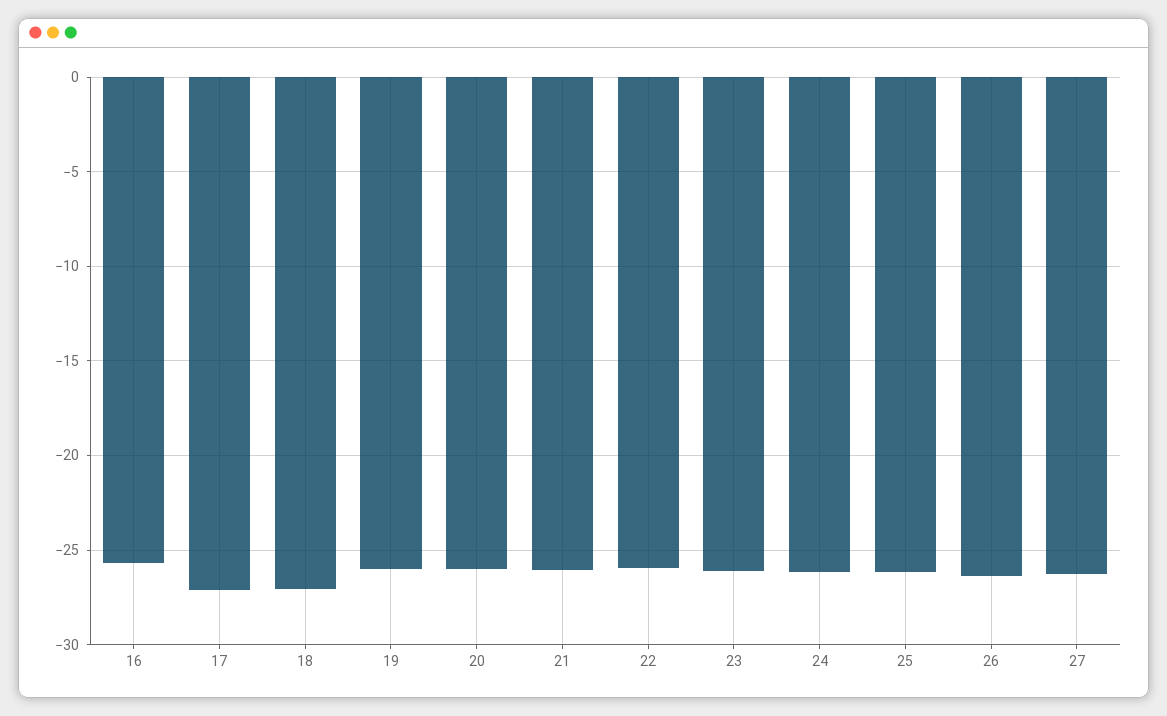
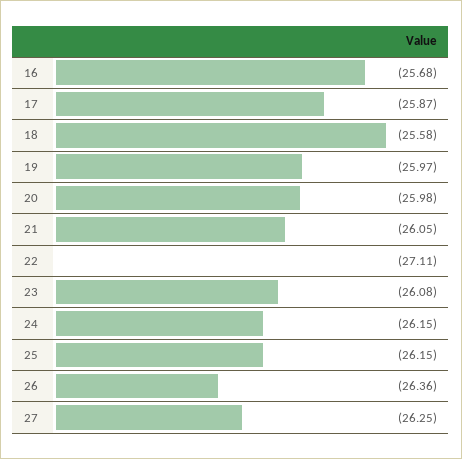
17: -27 -> -25.87
18: -27 -> -25.58
22: -26 -> -27.11

